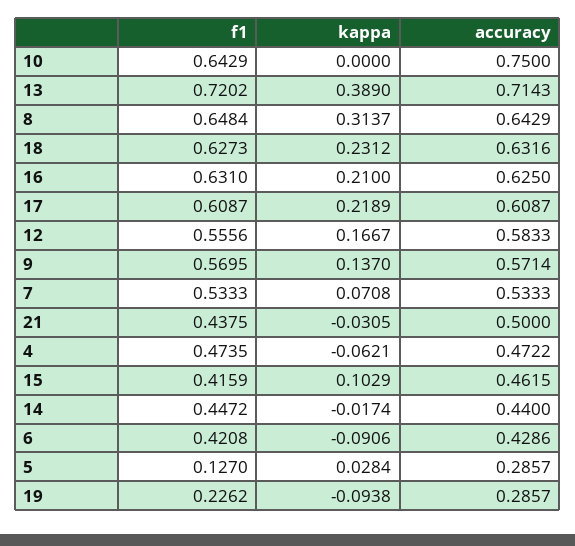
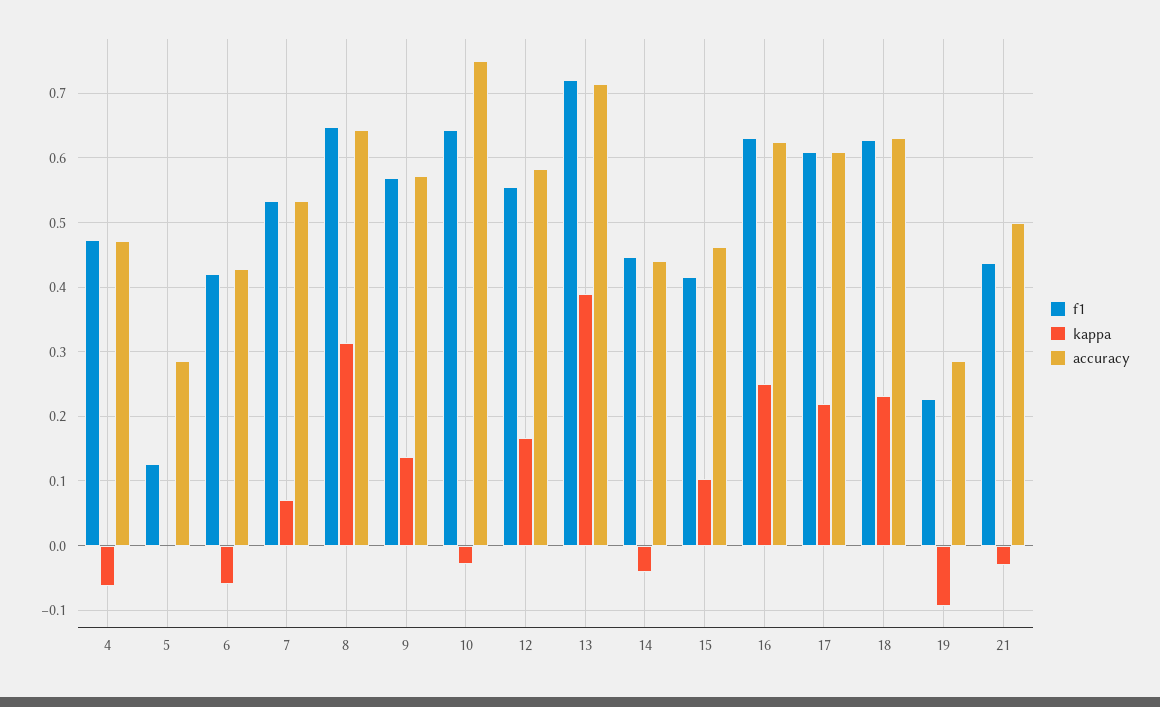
kappa, 10: 0 -> -0.03
kappa, 16: 0.21 -> 0.25
kappa, 14: -0.0174 -> -0.04
kappa, 6: -0.0906 -> -0.06
kappa, 5: 0.0284 -> 0

